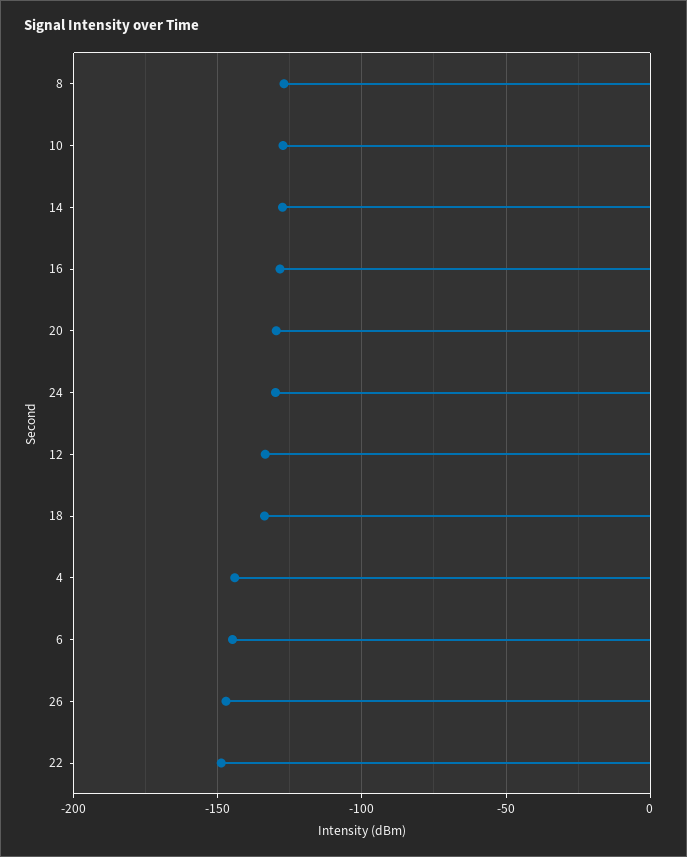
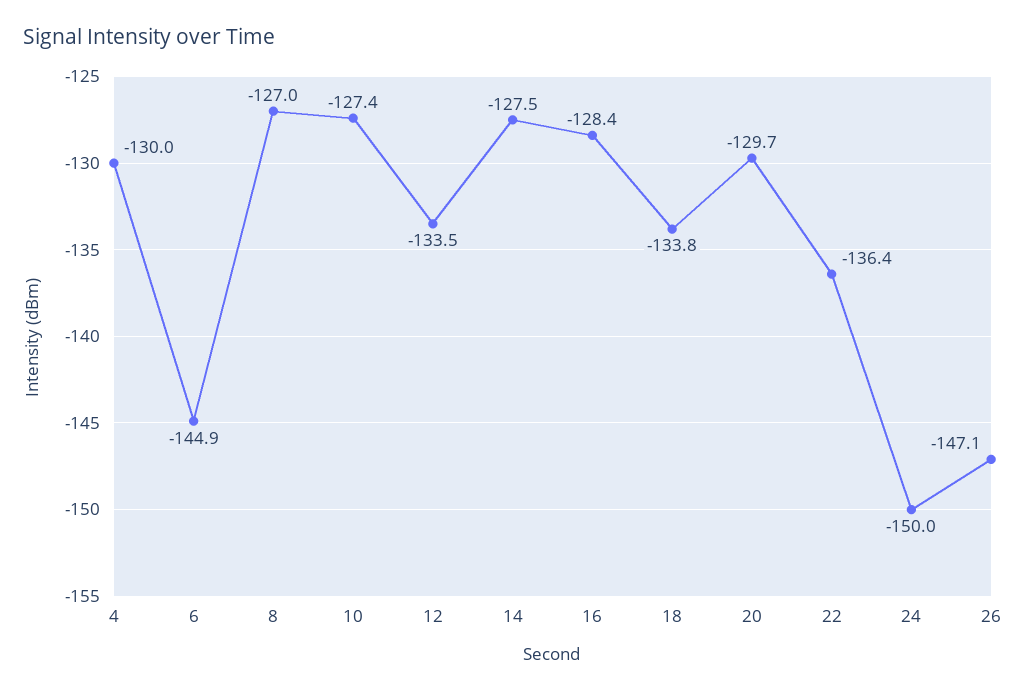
24: -130 -> -150
4: -145 -> -130
22: -150 -> -136.4

